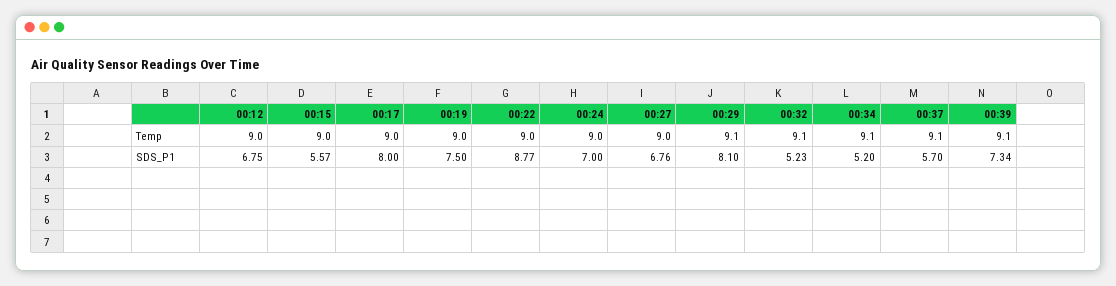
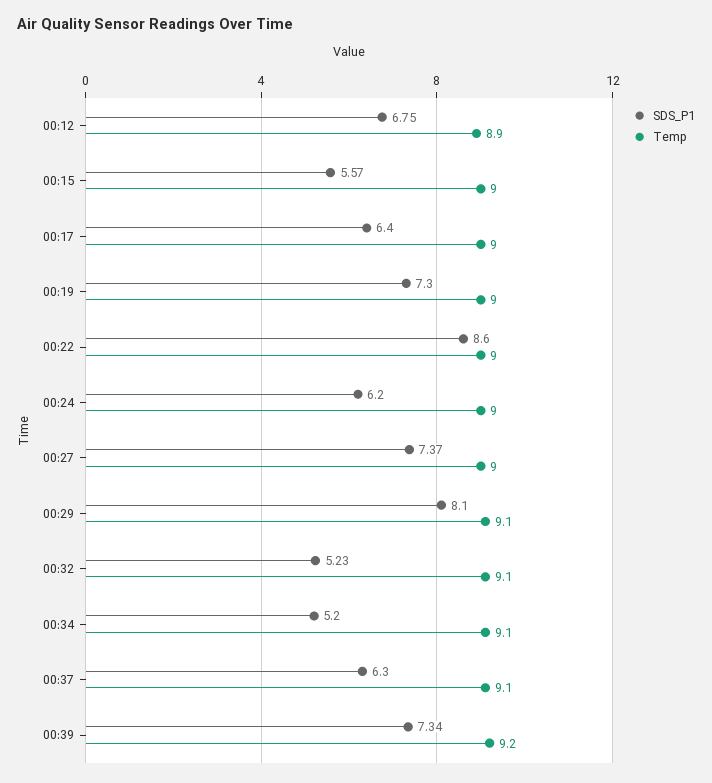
Temp, 00:12: 9 -> 8.9
Temp, 00:39: 9.1 -> 9.2
SDS_P1, 00:17: 8 -> 6.4
SDS_P1, 00:19: 7.5 -> 7.3
SDS_P1, 00:22: 8.77 -> 8.6
SDS_P1, 00:24: 7 -> 6.2
SDS_P1, 00:27: 6.76 -> 7.37
SDS_P1, 00:37: 5.7 -> 6.3

